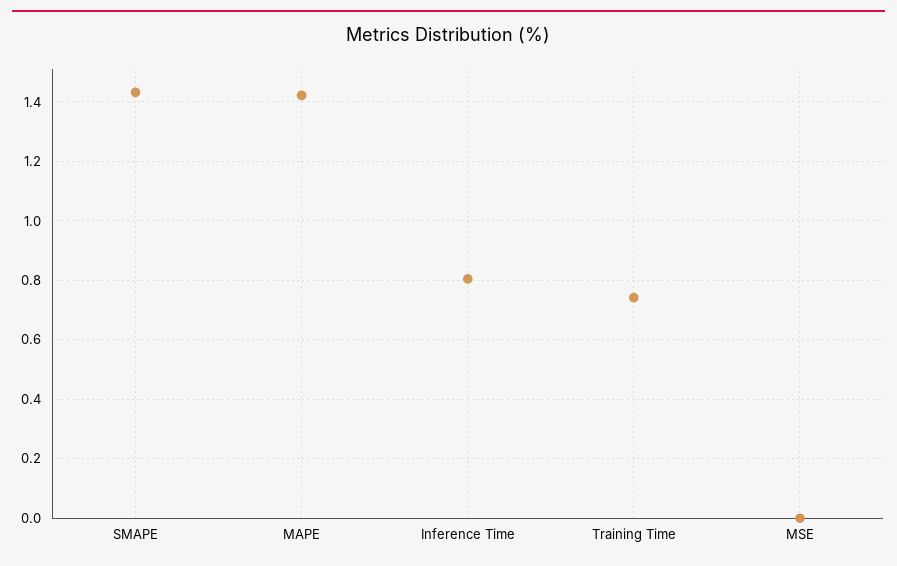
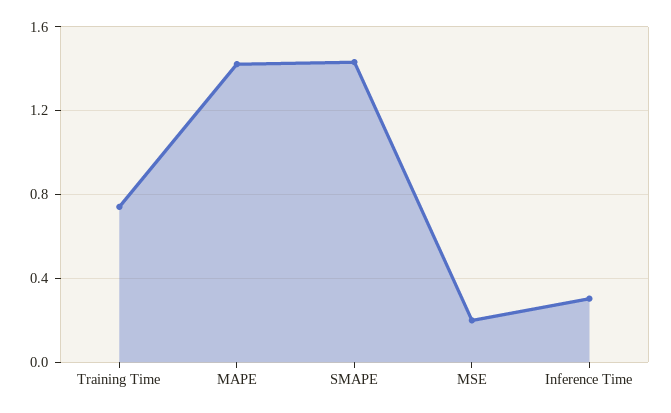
Inference Time: 0.8 -> 0.3
MSE: 0 -> 0.2

